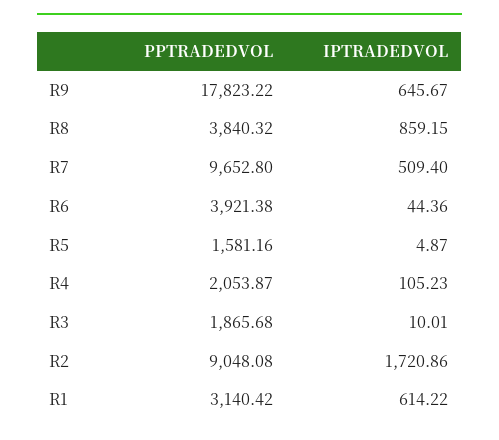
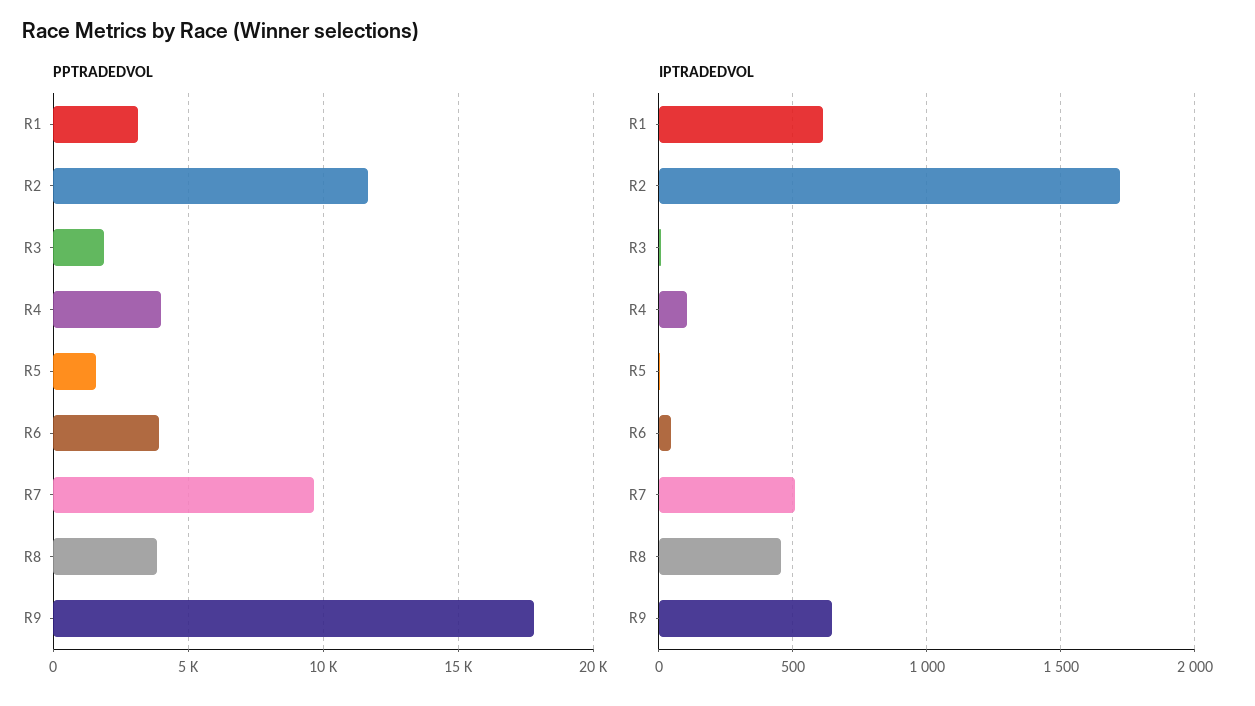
IPTRADEDVOL, R8: 859.15 -> 450
PPTRADEDVOL, R4: 2053.87 -> 4000
PPTRADEDVOL, R2: 9048.08 -> 11500

